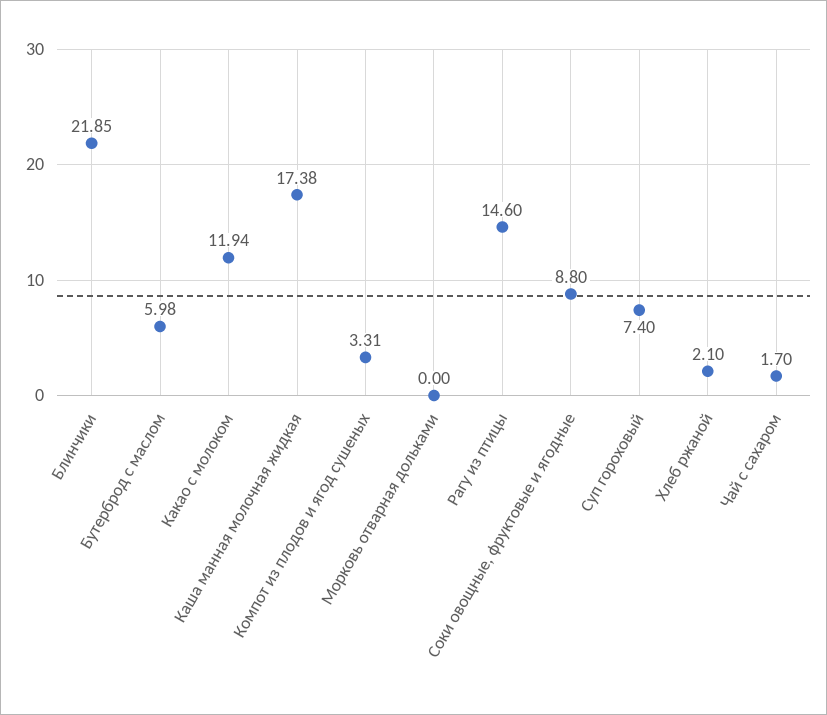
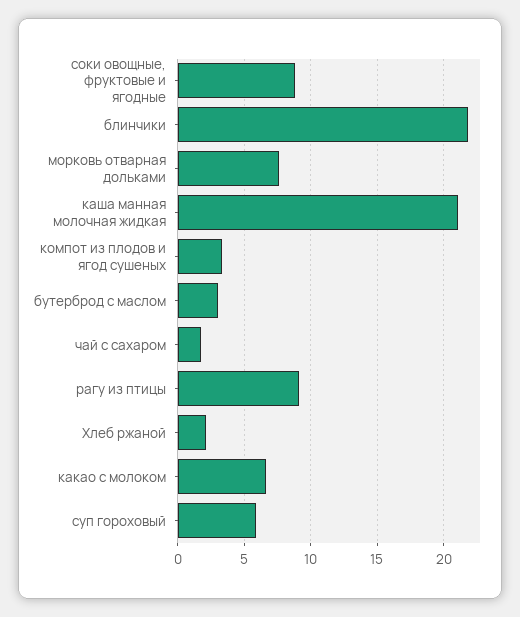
Бутерброд с маслом: 5.98 -> 3
Какао с молоком: 11.94 -> 6.5
Каша манная молочная жидкая: 17.38 -> 21
Морковь отварная дольками: 0 -> 7.5
Рагу из птицы: 14.6 -> 9
Суп гороховый: 7.4 -> 6

